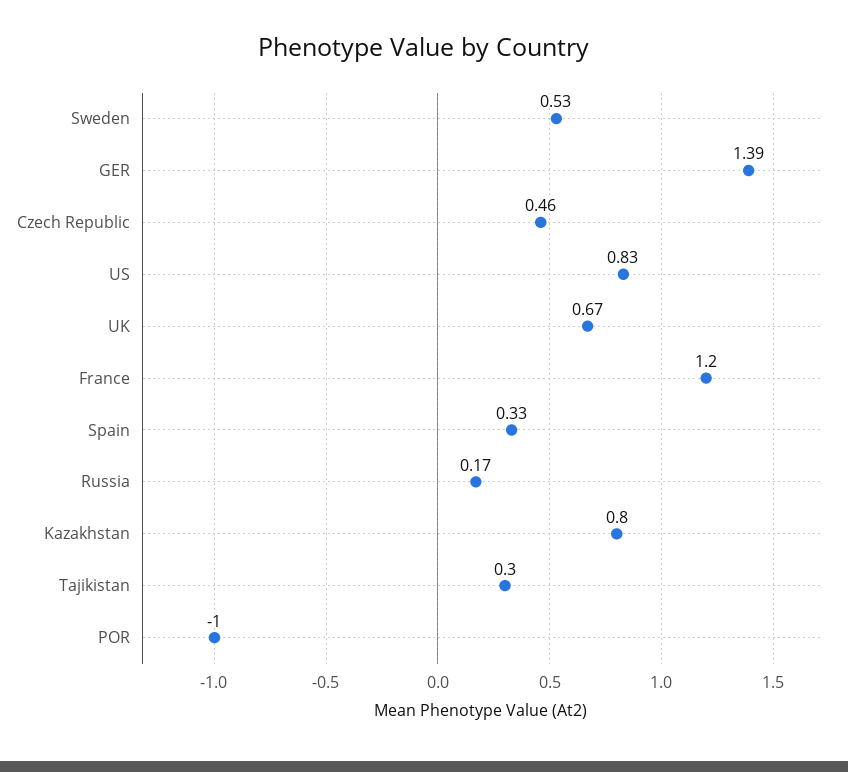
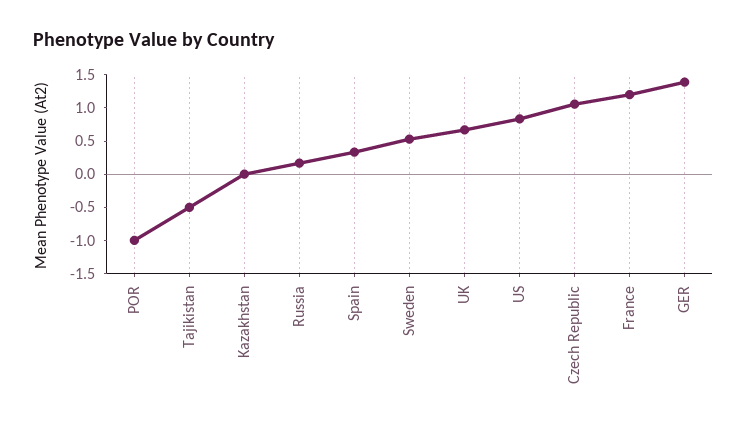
Czech Republic: 0.46 -> 1
Kazakhstan: 0.8 -> 0
Tajikistan: 0.3 -> -0.5

